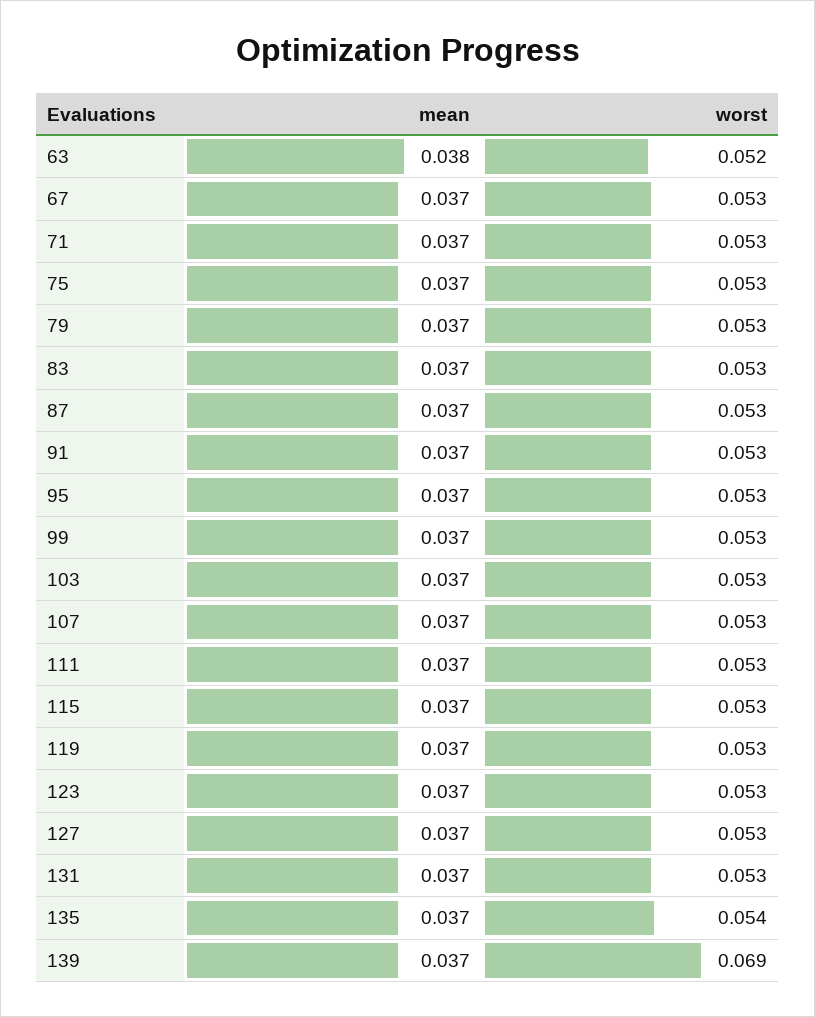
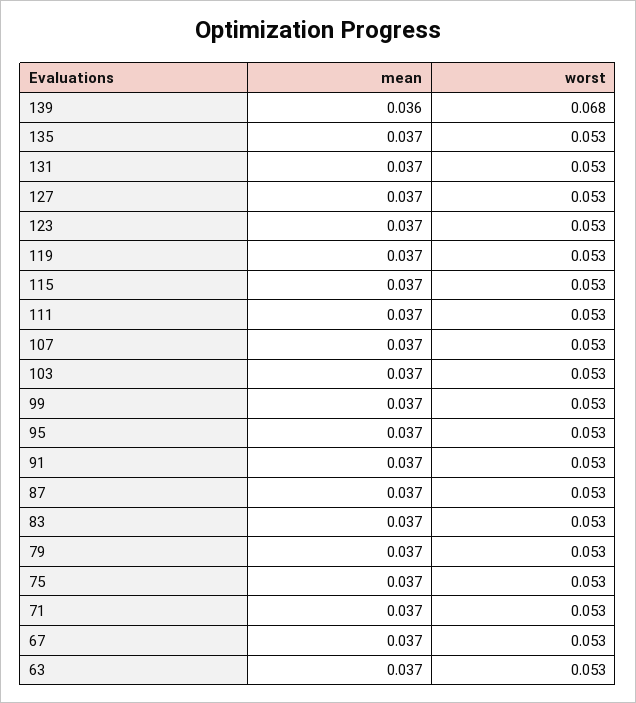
mean, 63: 0.038 -> 0.037
worst, 63: 0.052 -> 0.053
worst, 135: 0.054 -> 0.053
mean, 139: 0.037 -> 0.036
worst, 139: 0.069 -> 0.068

